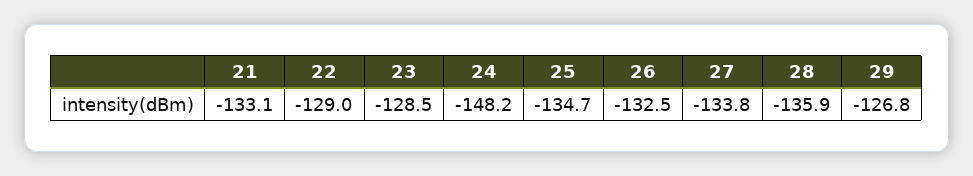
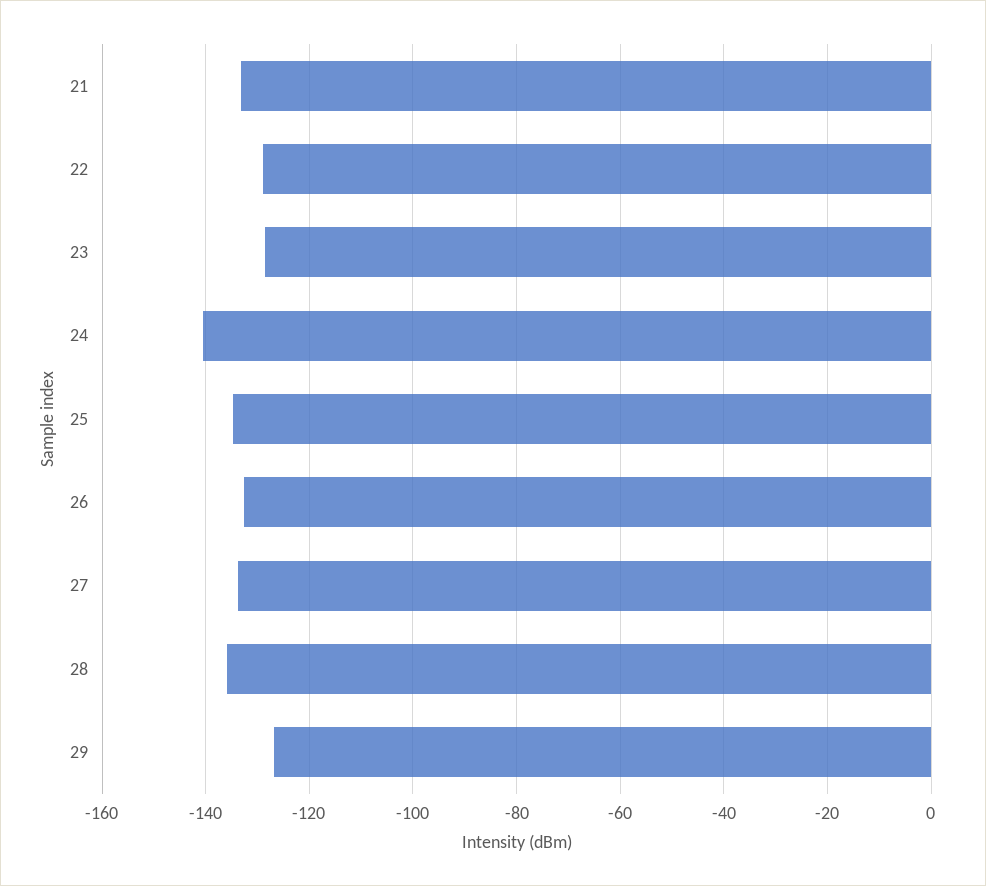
24: -148.2 -> -140

